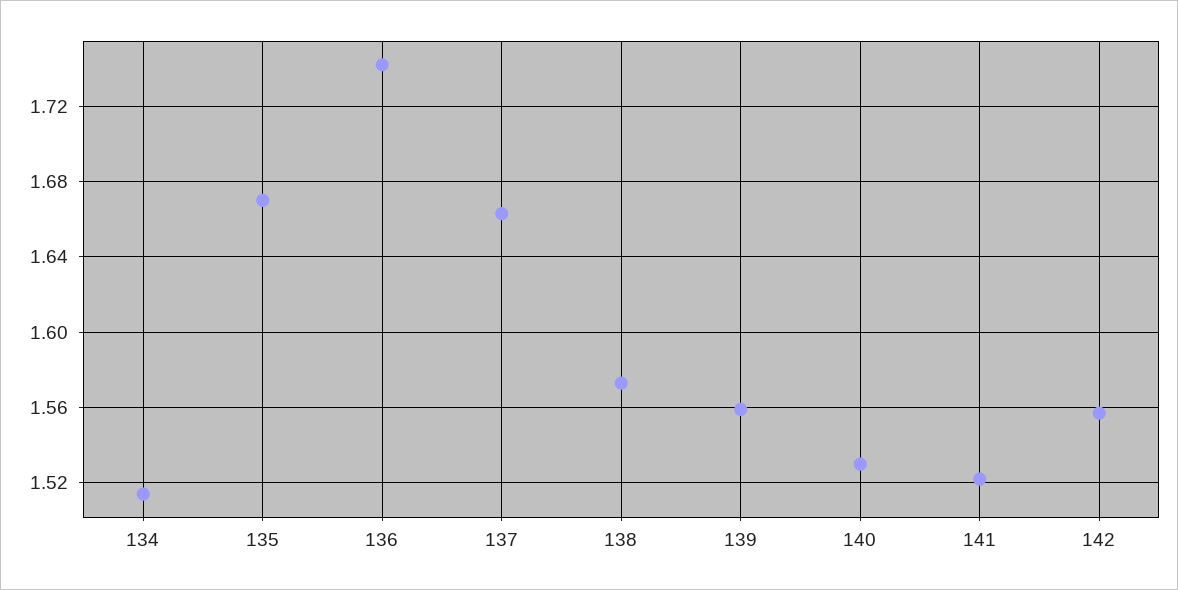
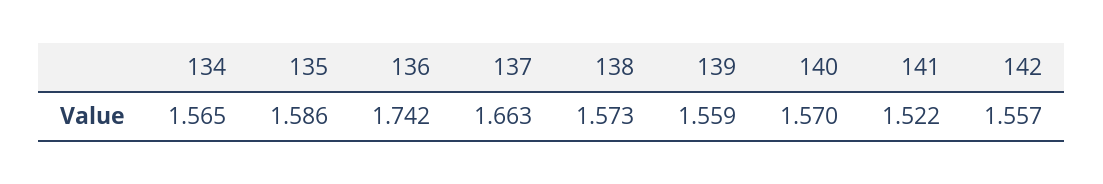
134: 1.515 -> 1.565
135: 1.67 -> 1.586
140: 1.53 -> 1.57

